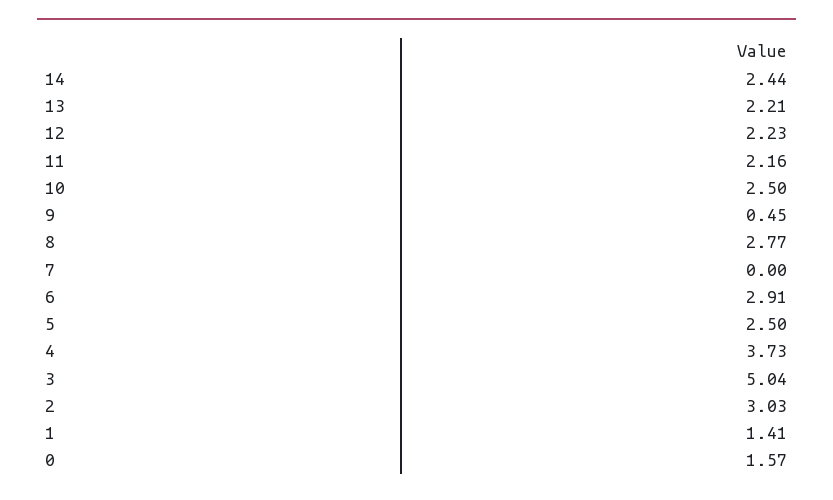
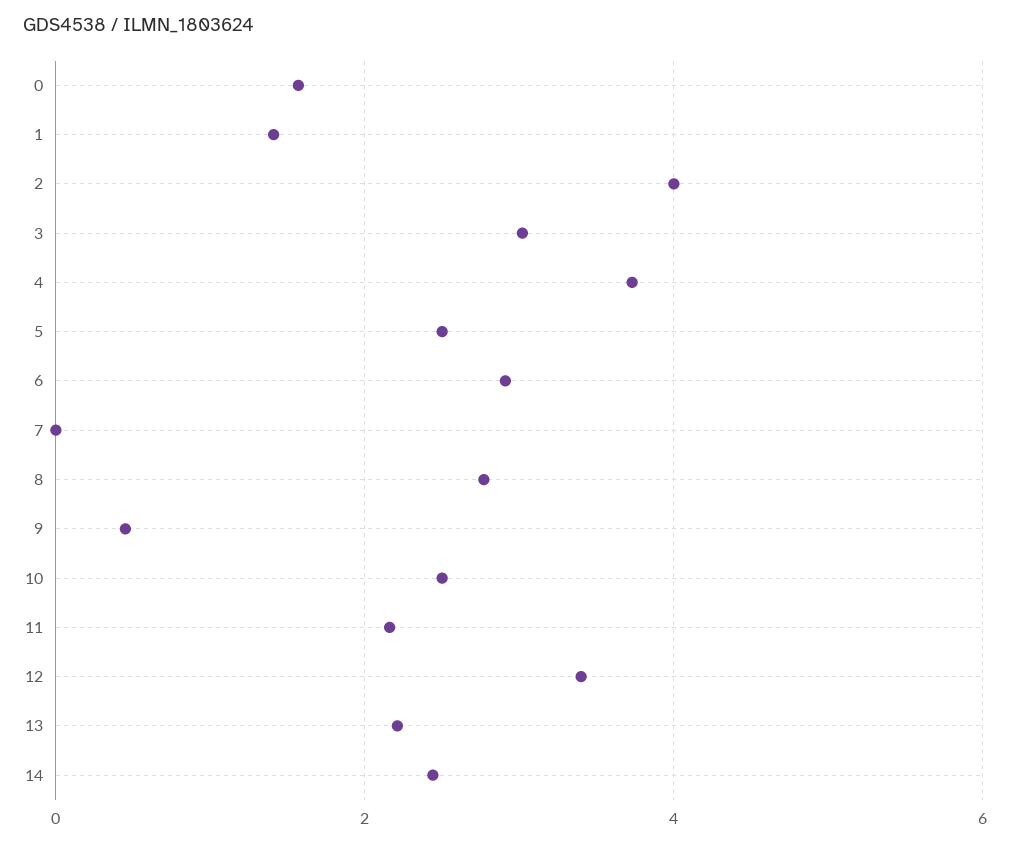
12: 2.23 -> 3.4
3: 5.04 -> 3
2: 3.03 -> 4

